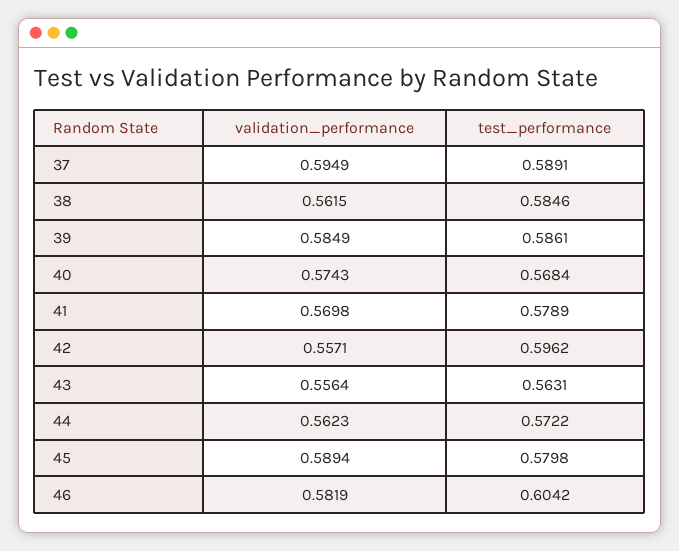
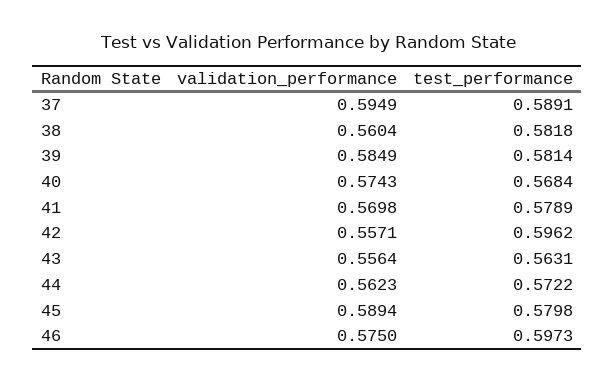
validation_performance, 38: 0.5615 -> 0.5604
test_performance, 38: 0.5846 -> 0.5818
test_performance, 39: 0.5861 -> 0.5814
validation_performance, 46: 0.5819 -> 0.575
test_performance, 46: 0.6042 -> 0.5973

